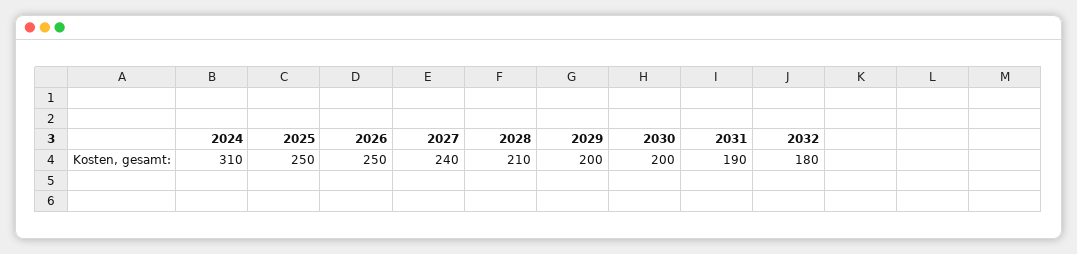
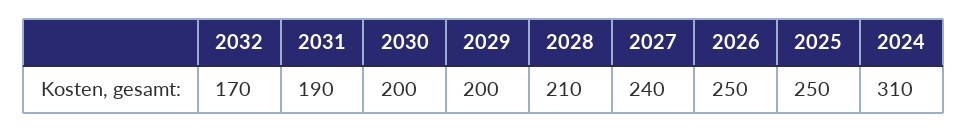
2032: 180 -> 170

